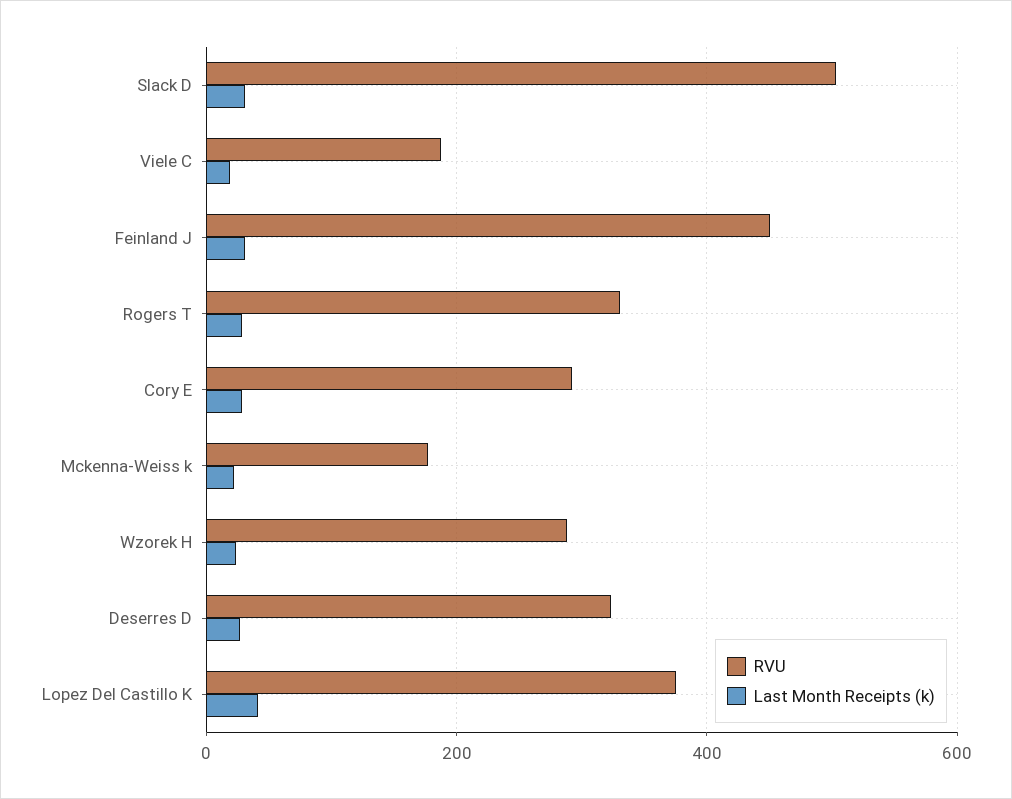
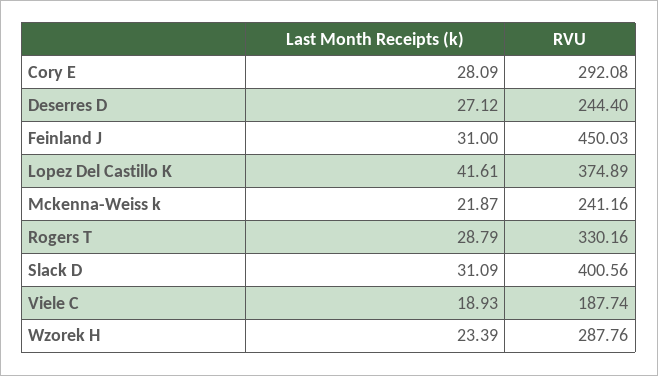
RVU, Slack D: 500 -> 400.56
RVU, Mckenna-Weiss k: 180 -> 241.16
RVU, Deserres D: 320 -> 244.4

